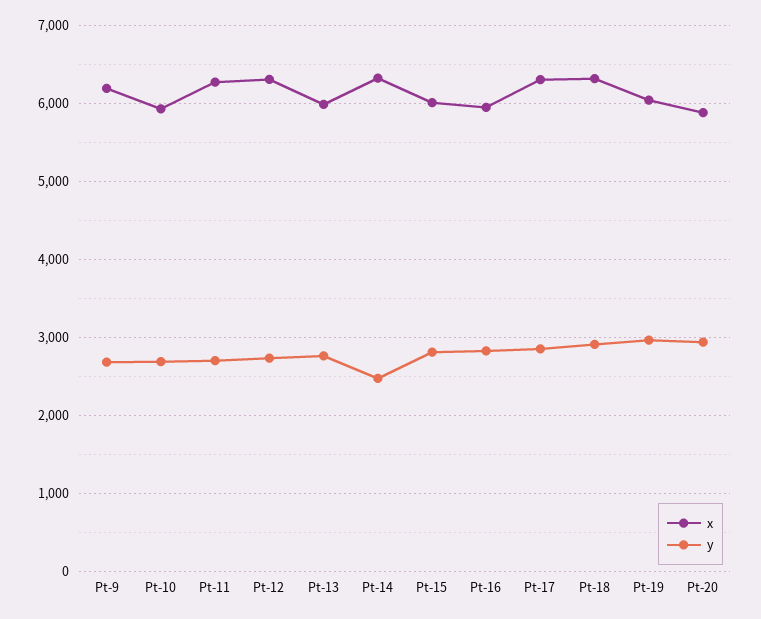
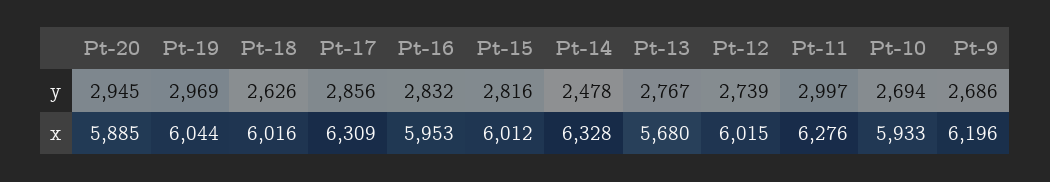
y, Pt-11: 2700 -> 2997
x, Pt-12: 6300 -> 6015
x, Pt-13: 6000 -> 5680
x, Pt-18: 6300 -> 6016
y, Pt-18: 2900 -> 2626

